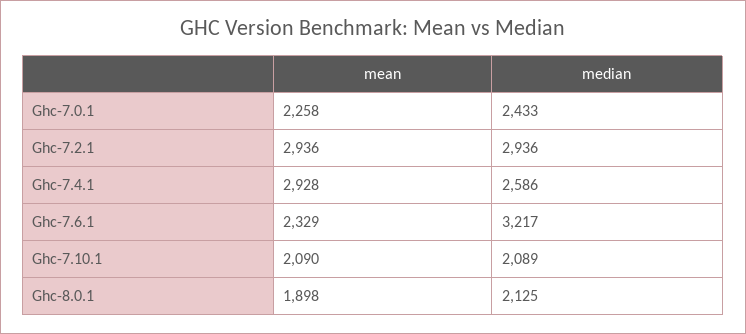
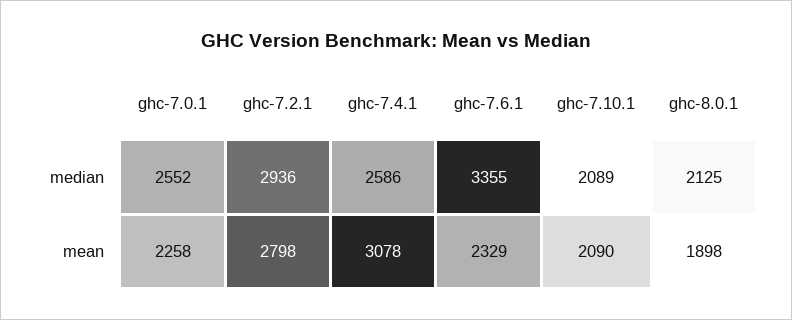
median, Ghc-7.0.1: 2433 -> 2552
mean, Ghc-7.2.1: 2936 -> 2798
mean, Ghc-7.4.1: 2928 -> 3078
median, Ghc-7.6.1: 3217 -> 3355

